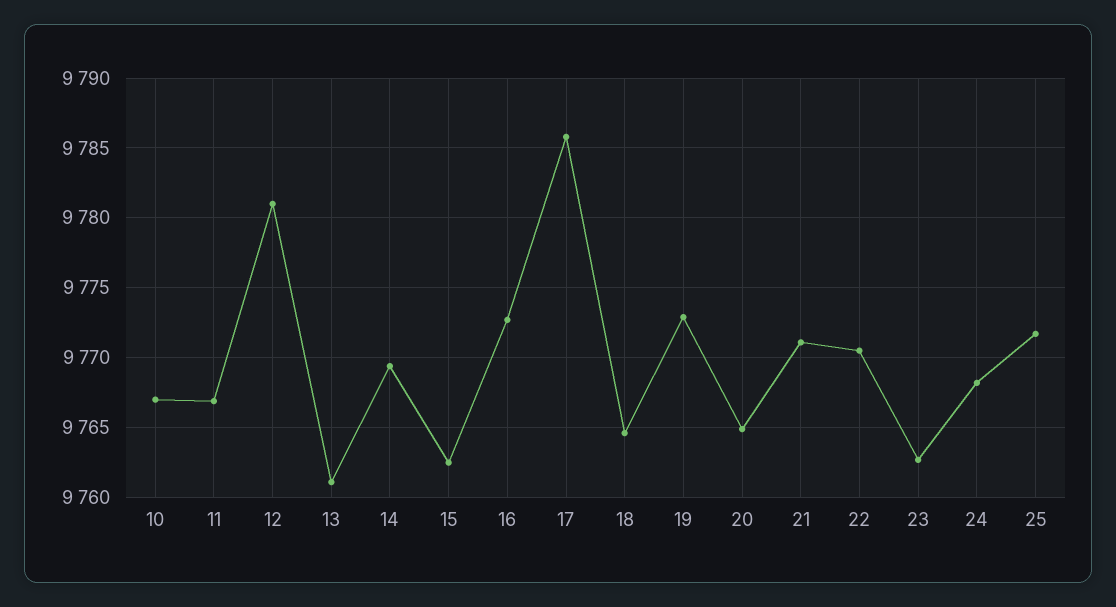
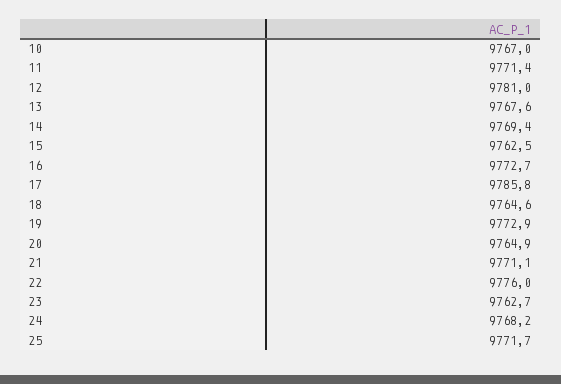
11: 9767 -> 9771.4
13: 9761 -> 9767.6
22: 9770.5 -> 9776

